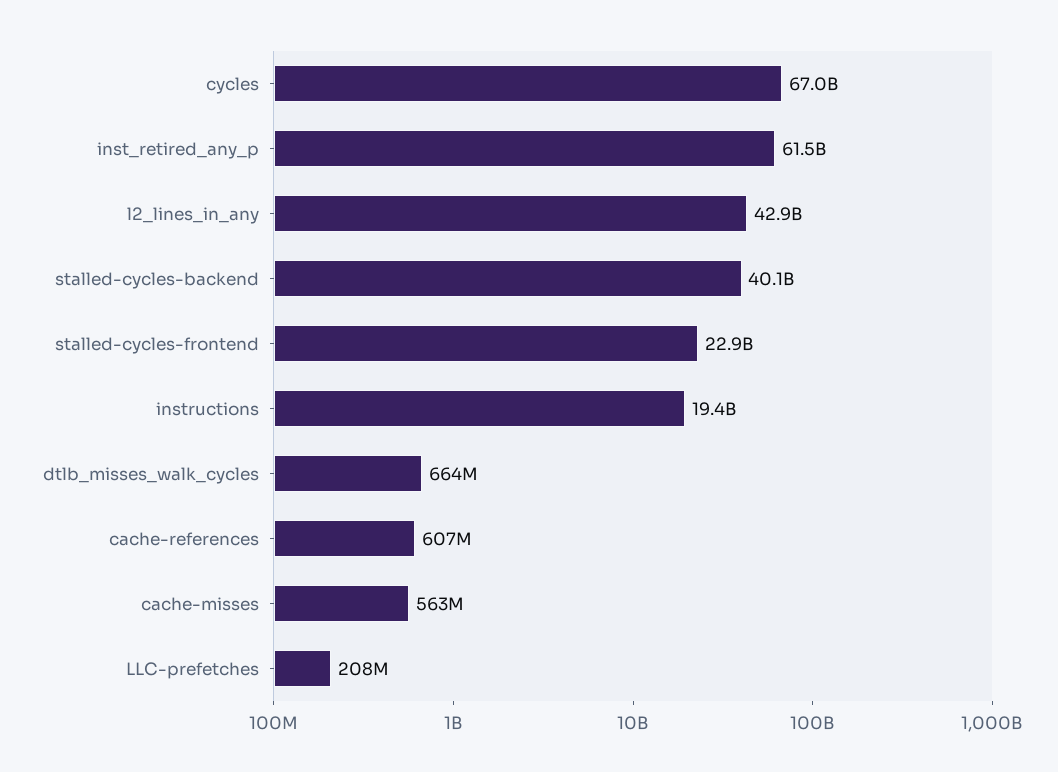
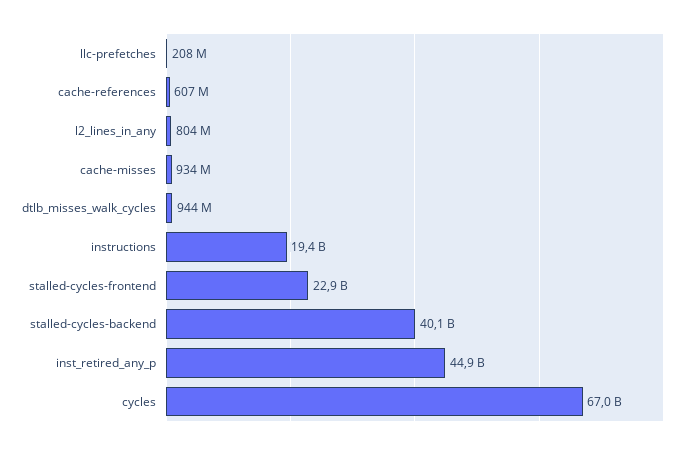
inst_retired_any_p: 61500000000 -> 44900000000
l2_lines_in_any: 42900000000 -> 804000000
dtlb_misses_walk_cycles: 664000000 -> 944000000
cache-misses: 563000000 -> 934000000

